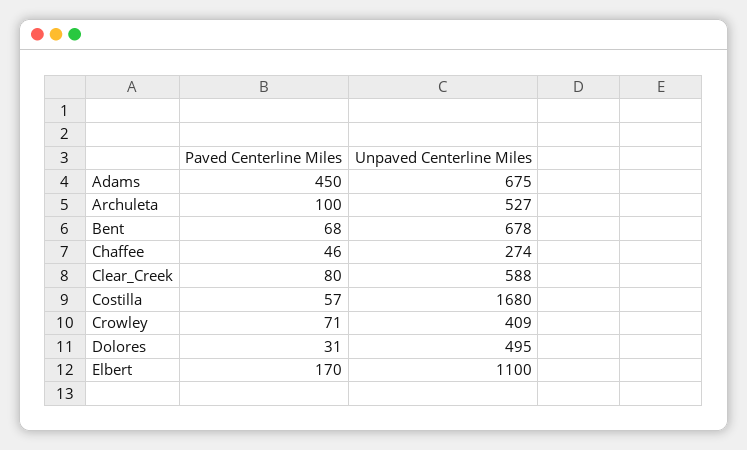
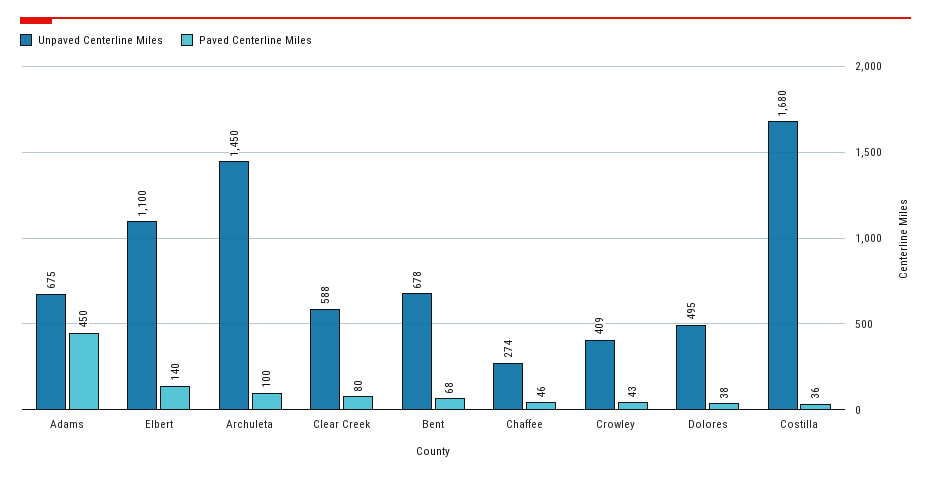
Unpaved Centerline Miles, Archuleta: 527 -> 1450
Paved Centerline Miles, Costilla: 57 -> 36
Paved Centerline Miles, Crowley: 71 -> 43
Paved Centerline Miles, Dolores: 31 -> 38
Paved Centerline Miles, Elbert: 170 -> 140

